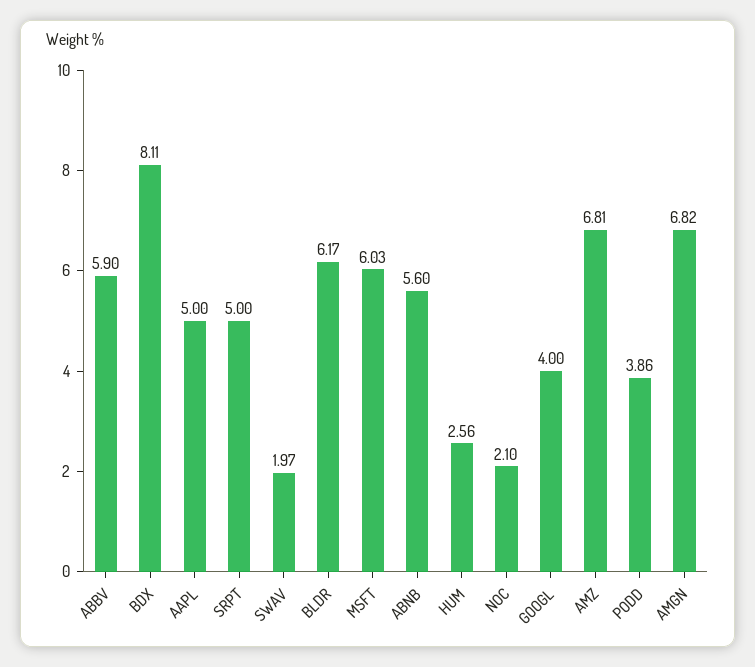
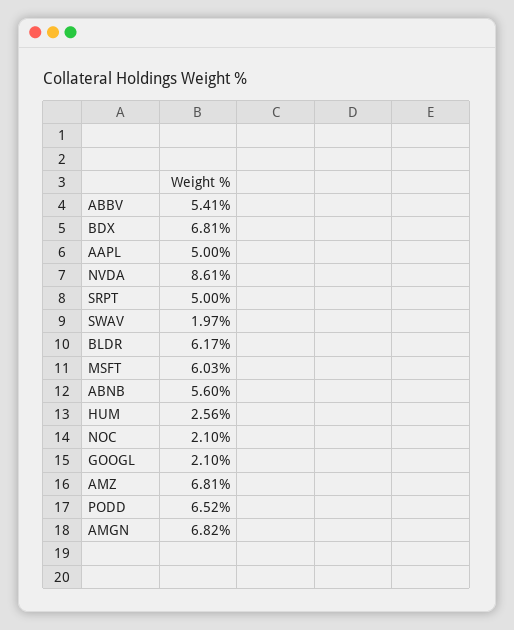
ABBV: 5.9 -> 5.41
BDX: 8.11 -> 6.81
GOOGL: 4 -> 2.1
PODD: 3.86 -> 6.52
NVDA: none -> 8.61

